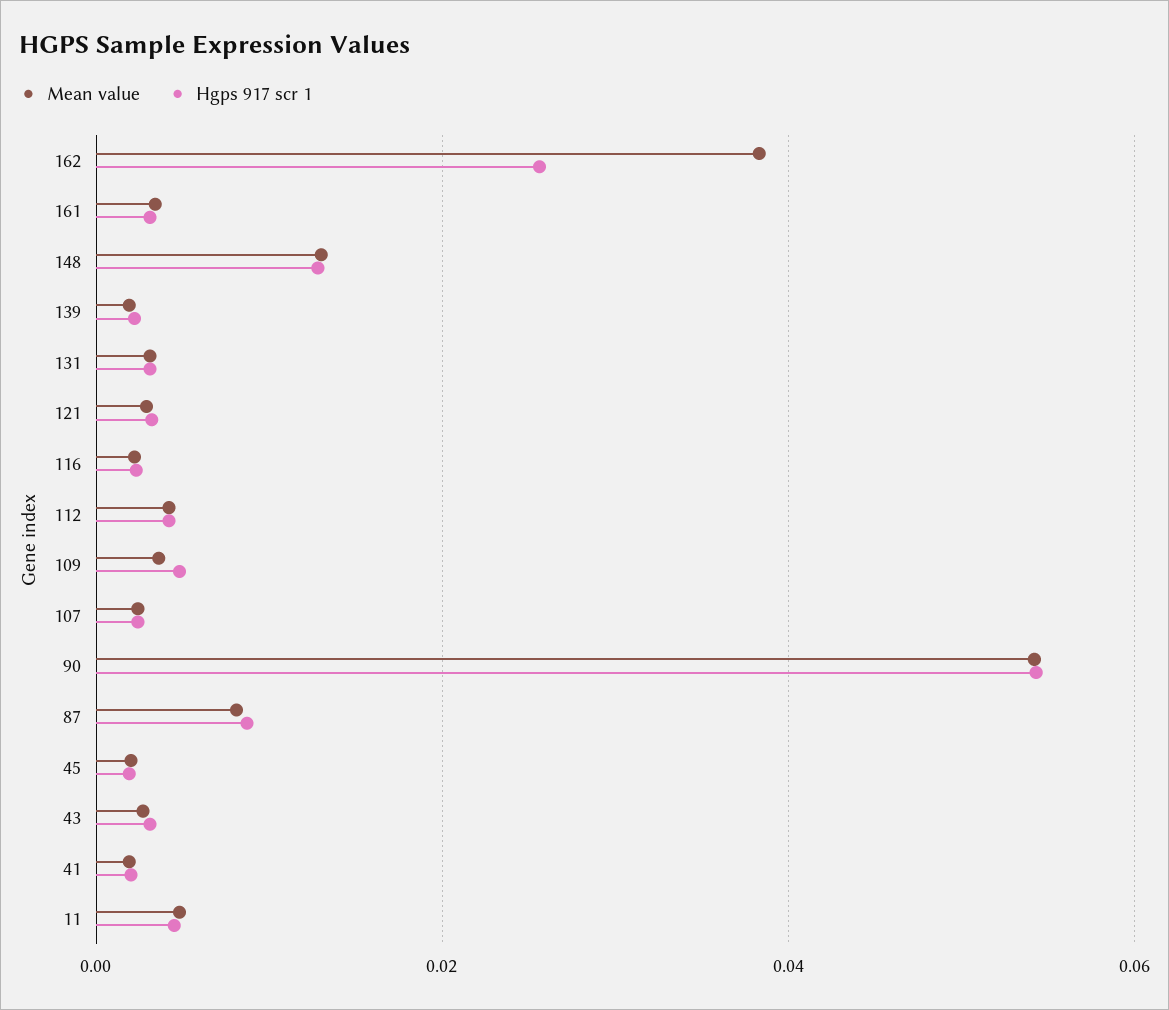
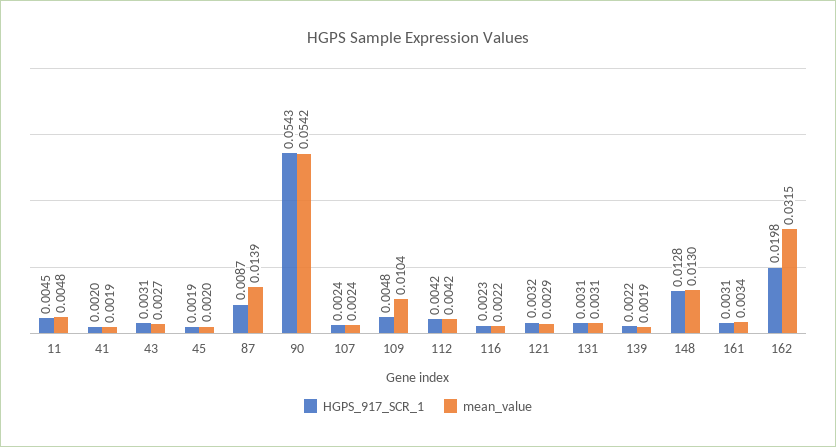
Mean value, 162: 0.038 -> 0.0315
Hgps 917 scr 1, 162: 0.026 -> 0.0198
Mean value, 109: 0.004 -> 0.0104
Mean value, 87: 0.008 -> 0.0139

